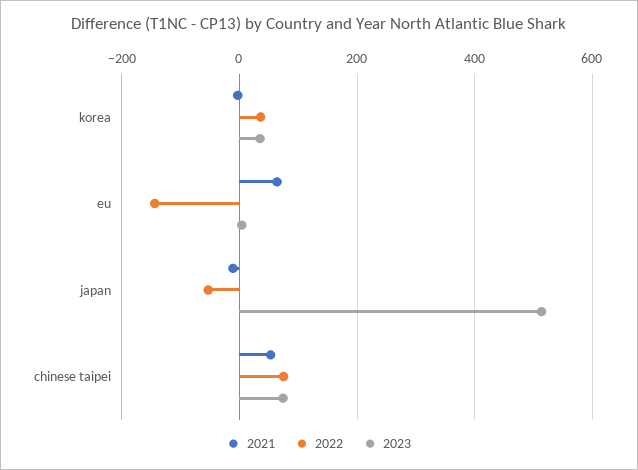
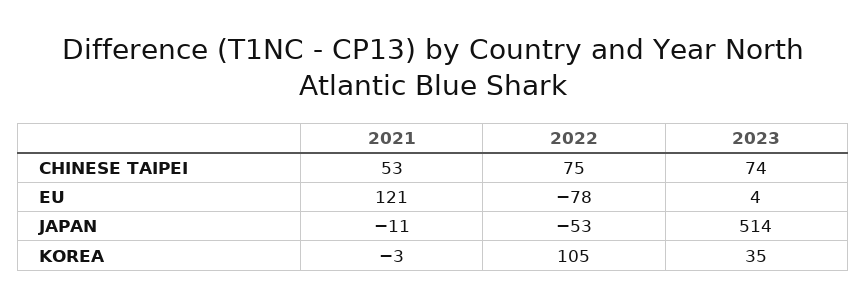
2022, korea: 40 -> 105
2021, eu: 60 -> 121
2022, eu: -140 -> -78

